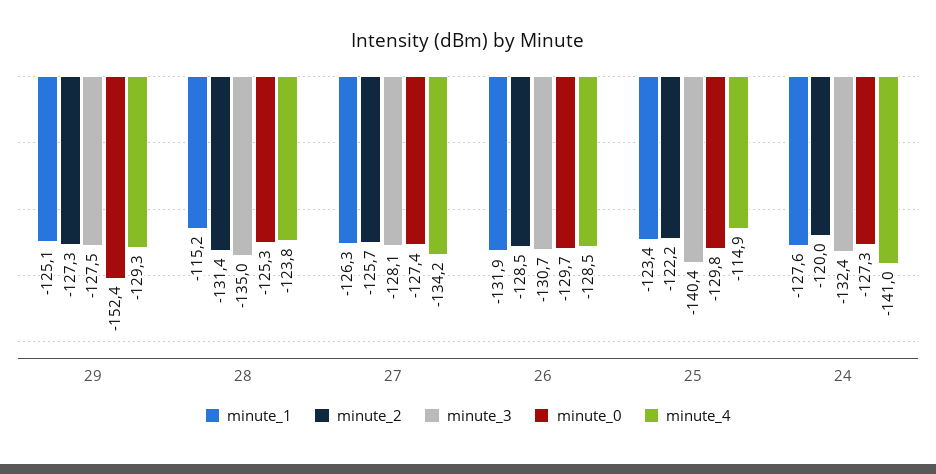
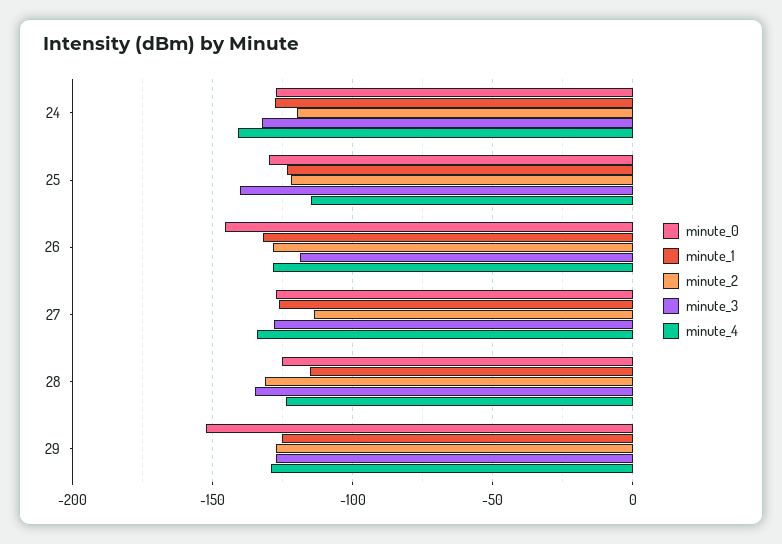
minute_2, 27: -125.7 -> -115
minute_3, 26: -130.7 -> -120
minute_0, 26: -129.7 -> -145

